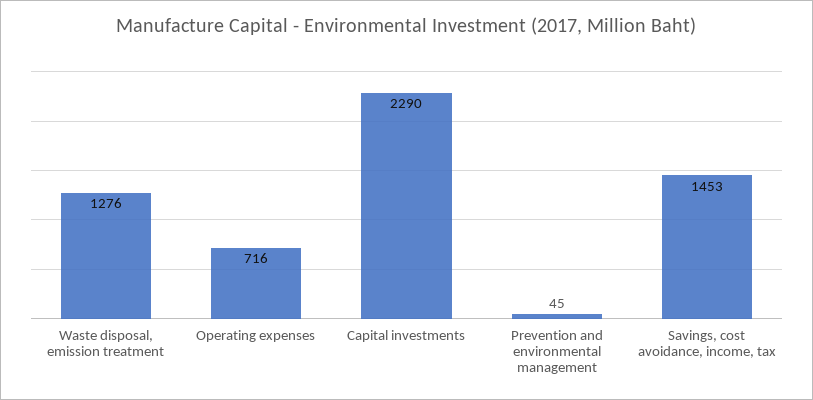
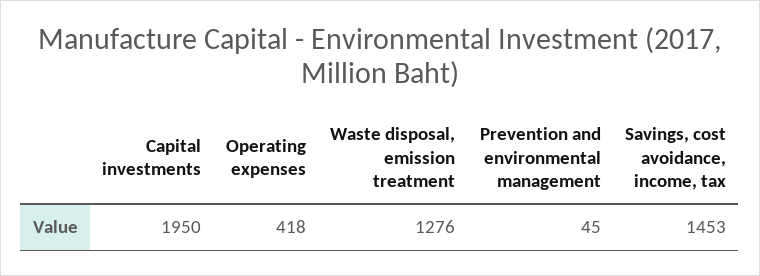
Operating expenses: 716 -> 418
Capital investments: 2290 -> 1950

